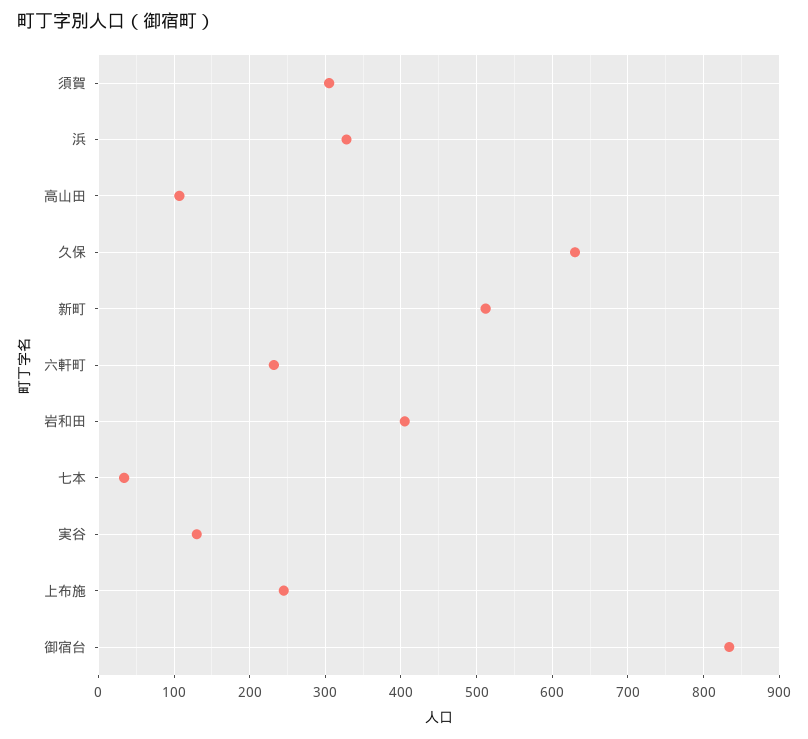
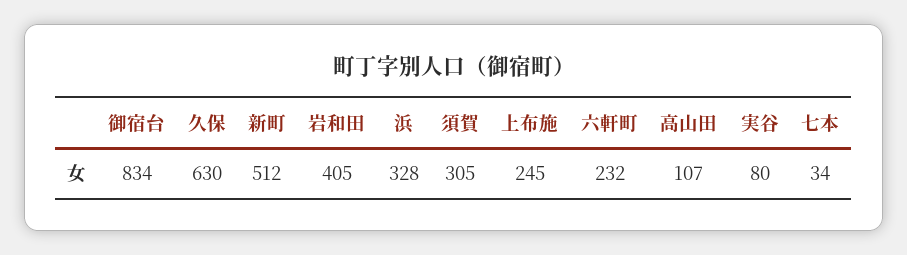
実谷: 130 -> 80

